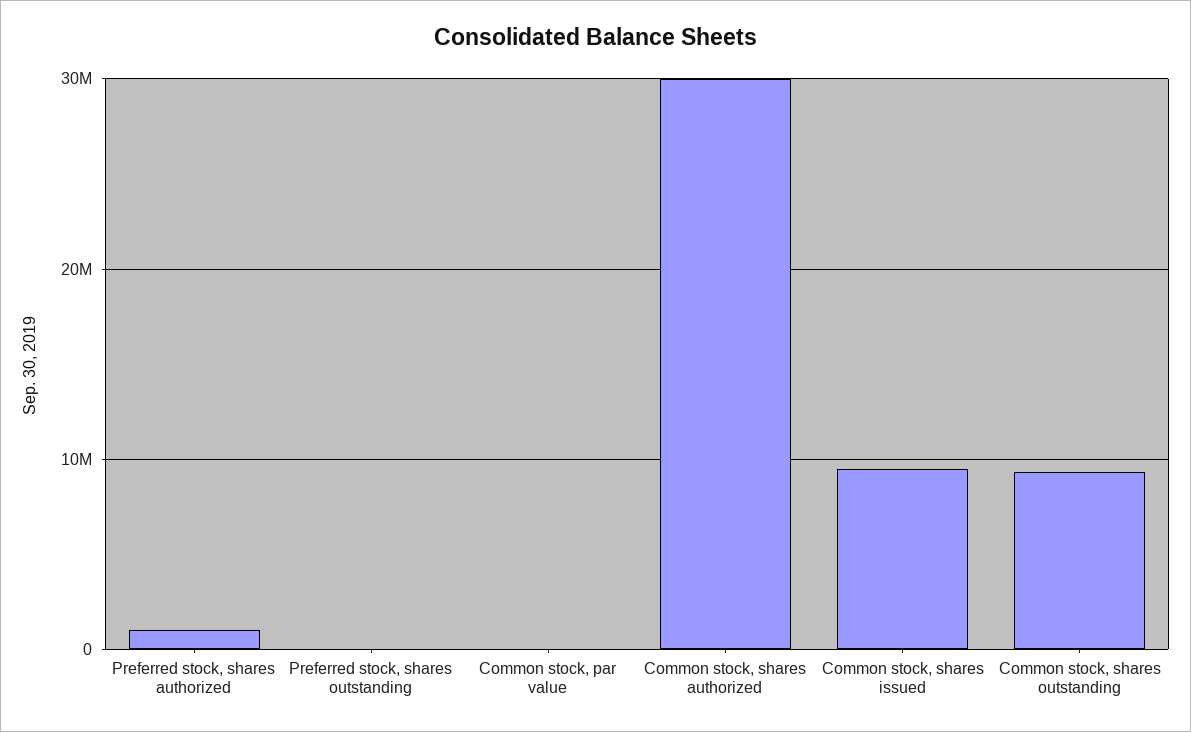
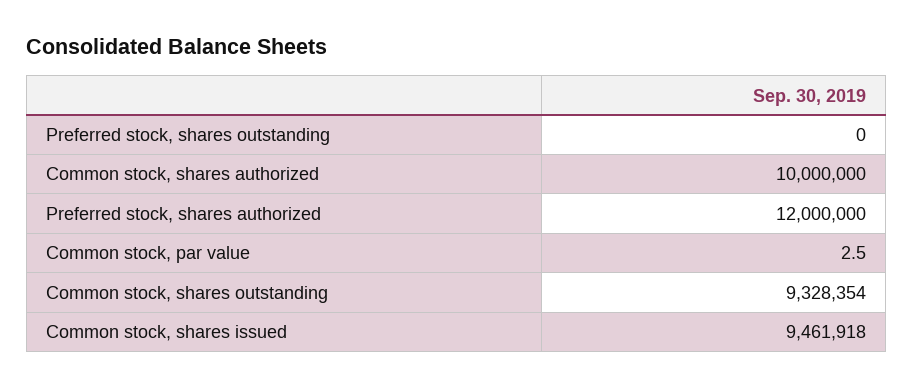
Preferred stock, shares authorized: 1000000 -> 12000000
Common stock, shares authorized: 30000000 -> 10000000

